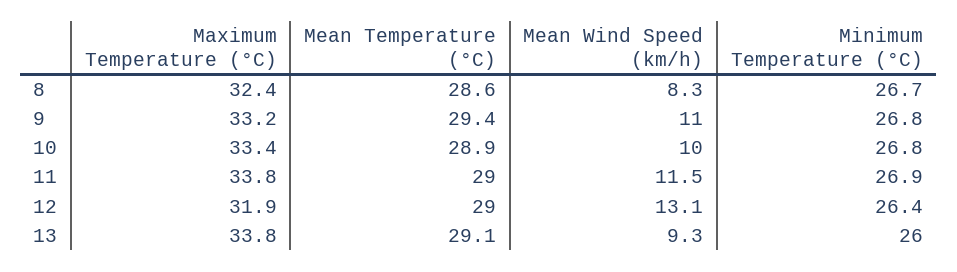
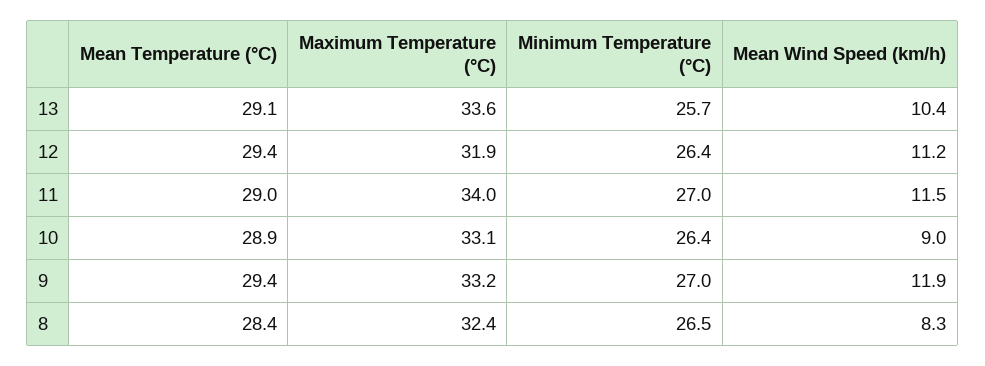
Mean Temperature (°C), 8: 28.6 -> 28.4
Minimum Temperature (°C), 8: 26.7 -> 26.5
Mean Wind Speed (km/h), 9: 11 -> 11.9
Minimum Temperature (°C), 9: 26.8 -> 27
Maximum Temperature (°C), 10: 33.4 -> 33.1
Mean Wind Speed (km/h), 10: 10 -> 9
Minimum Temperature (°C), 10: 26.8 -> 26.4
Maximum Temperature (°C), 11: 33.8 -> 34
Minimum Temperature (°C), 11: 26.9 -> 27
Mean Temperature (°C), 12: 29 -> 29.4
Mean Wind Speed (km/h), 12: 13.1 -> 11.2
Maximum Temperature (°C), 13: 33.8 -> 33.6
Mean Wind Speed (km/h), 13: 9.3 -> 10.4
Minimum Temperature (°C), 13: 26 -> 25.7

